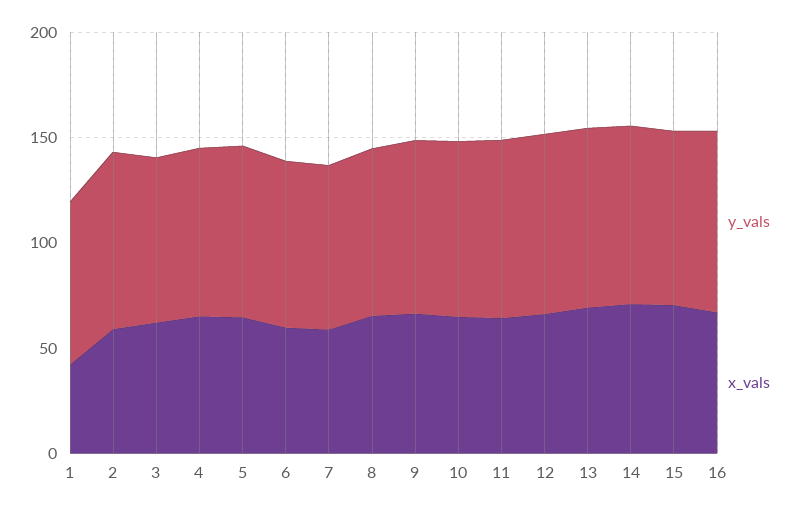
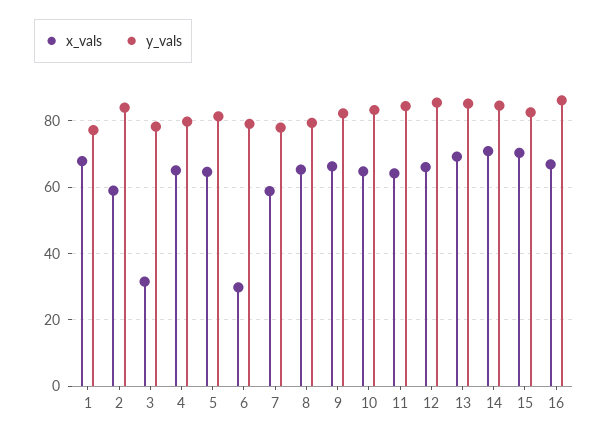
x_vals, 1: 40 -> 68
x_vals, 3: 60 -> 32
x_vals, 6: 60 -> 30

